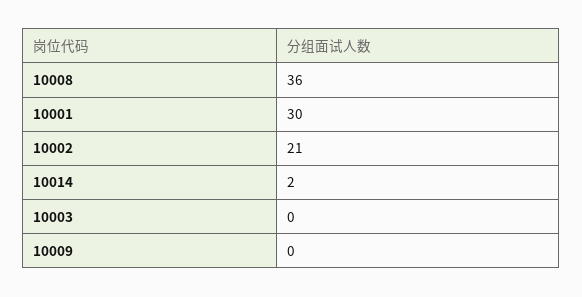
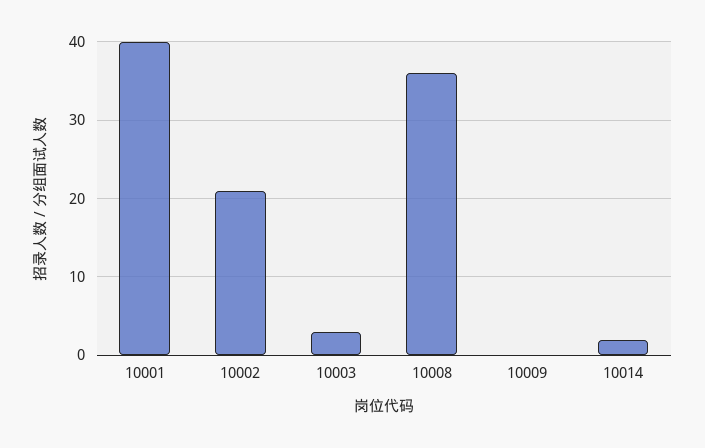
10001: 30 -> 40
10003: 0 -> 3

